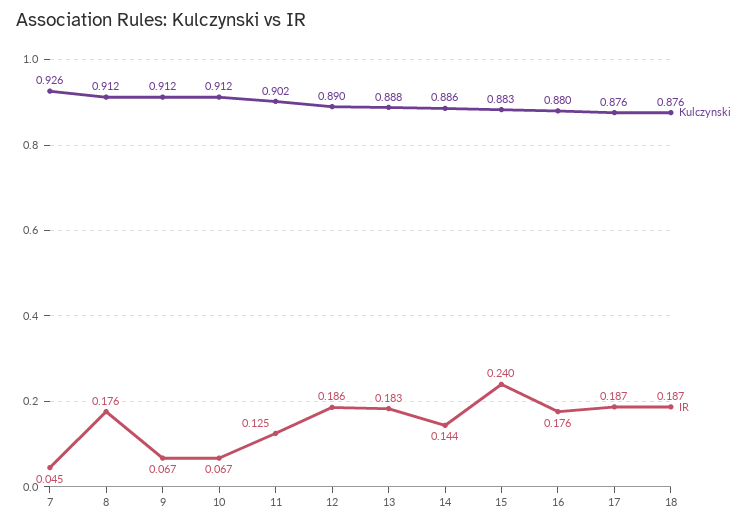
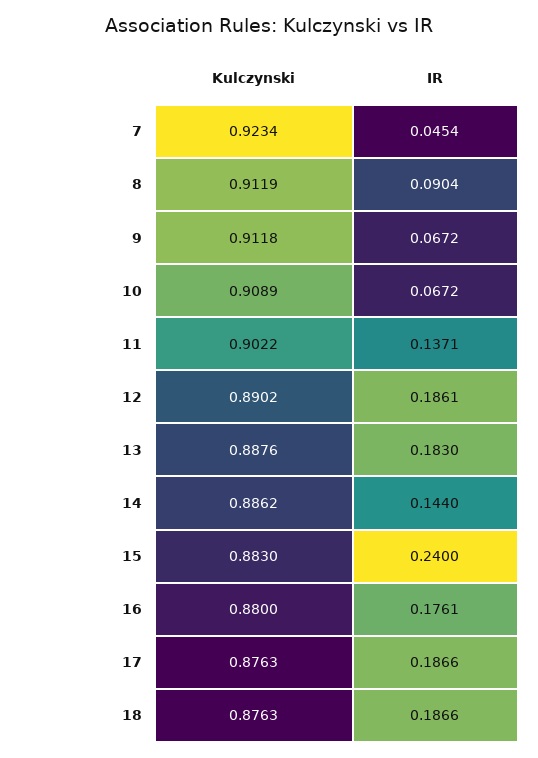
Kulczynski, 7: 0.926 -> 0.9234
IR, 8: 0.176 -> 0.0904
Kulczynski, 10: 0.912 -> 0.9089
IR, 11: 0.125 -> 0.1371

